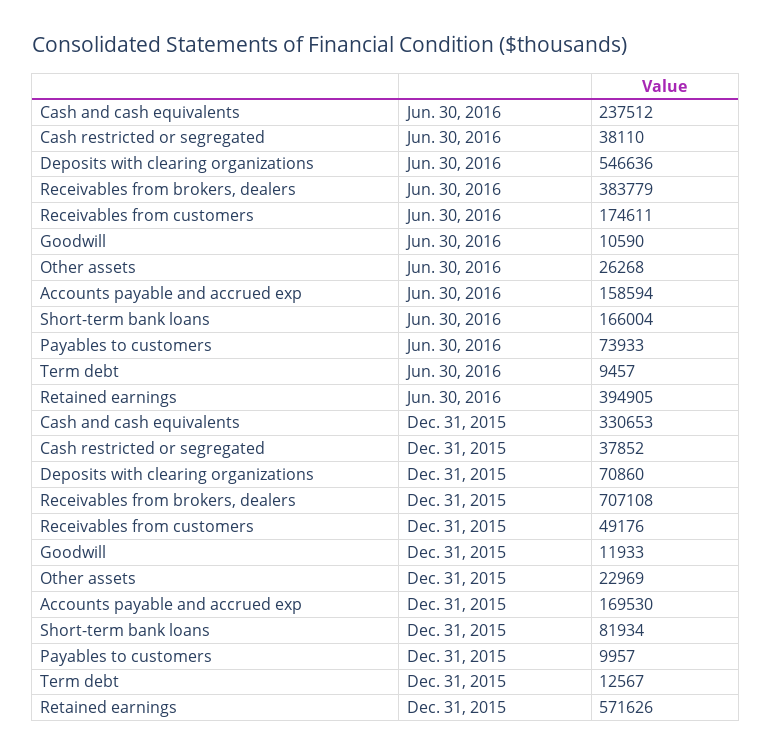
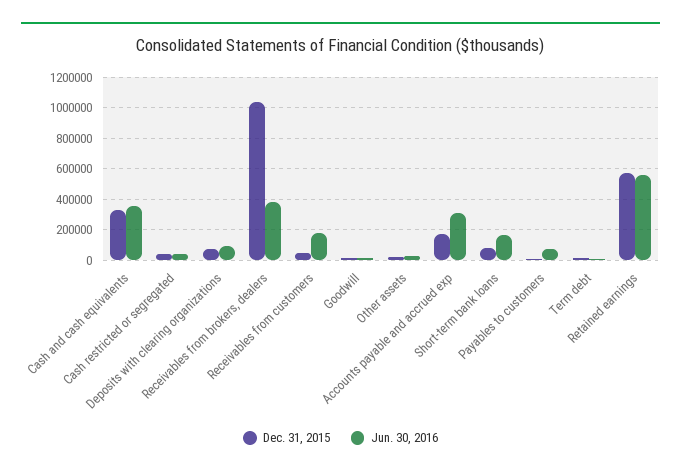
Jun. 30, 2016, Cash and cash equivalents: 237512 -> 350000
Jun. 30, 2016, Deposits with clearing organizations: 546636 -> 100000
Jun. 30, 2016, Accounts payable and accrued exp: 158594 -> 300000
Jun. 30, 2016, Retained earnings: 394905 -> 550000
Dec. 31, 2015, Receivables from brokers, dealers: 707108 -> 1050000

